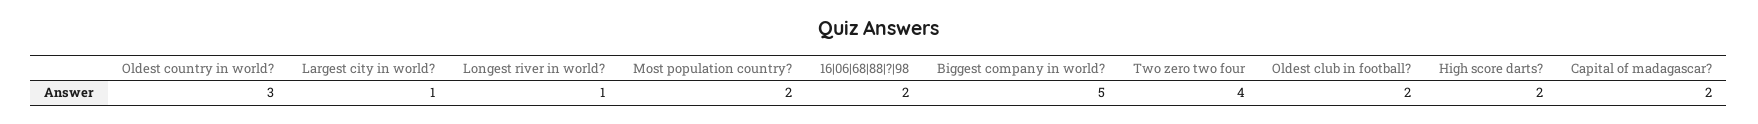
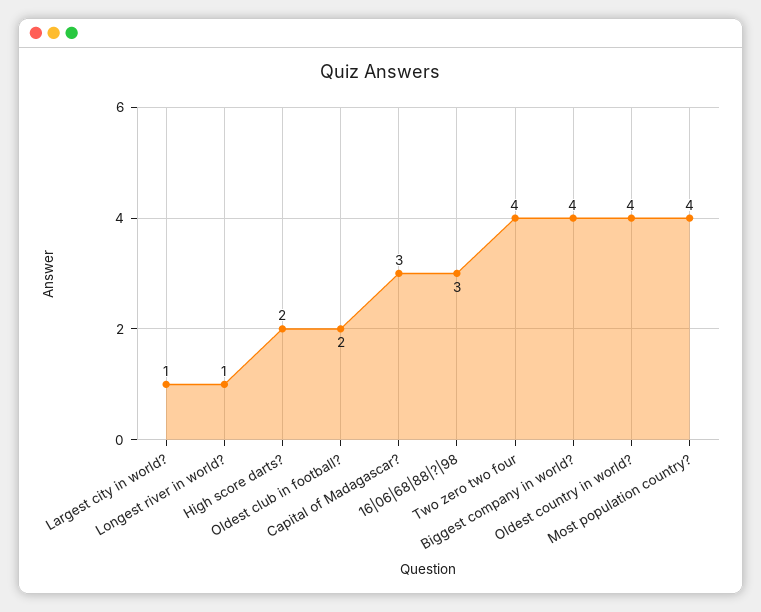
Oldest country in world?: 3 -> 4
Most population country?: 2 -> 4
16|06|68|88|?|98: 2 -> 3
Biggest company in world?: 5 -> 4
Capital of madagascar?: 2 -> 3

